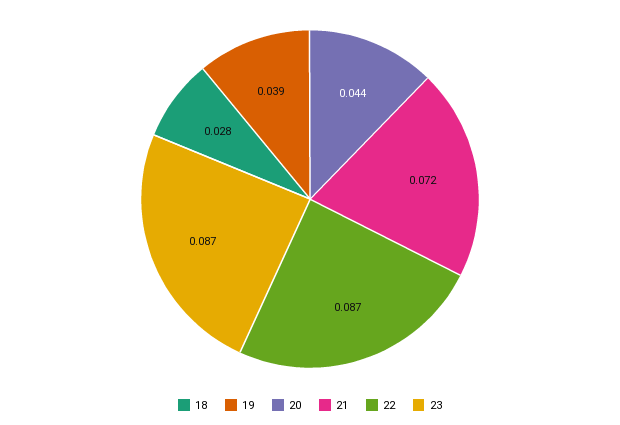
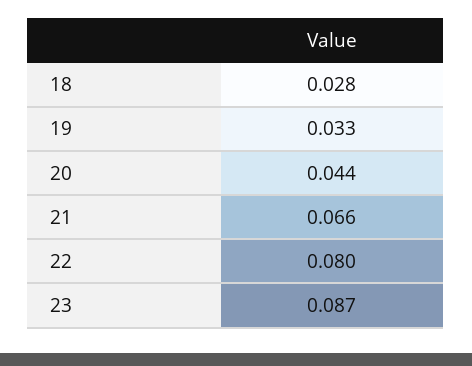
19: 0.039 -> 0.033
21: 0.072 -> 0.066
22: 0.087 -> 0.08

